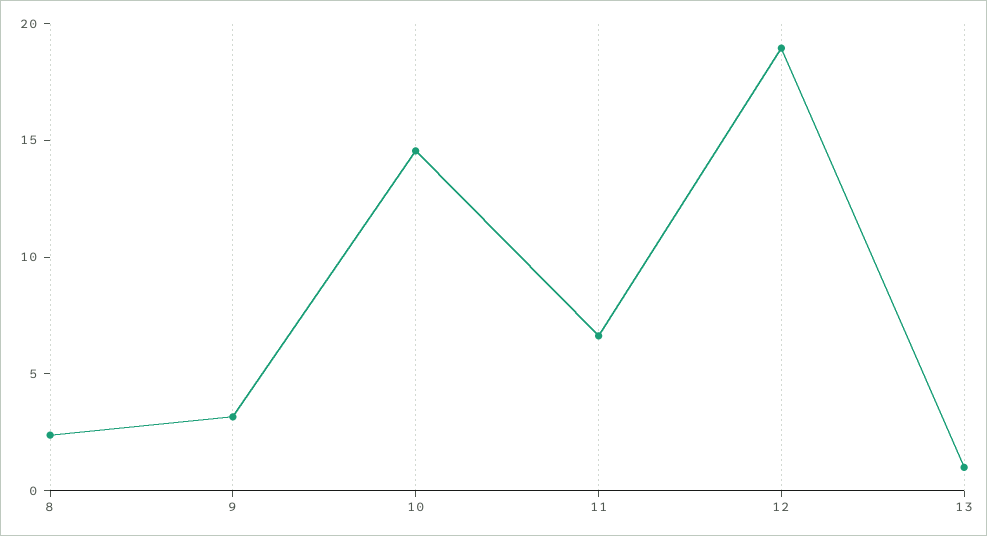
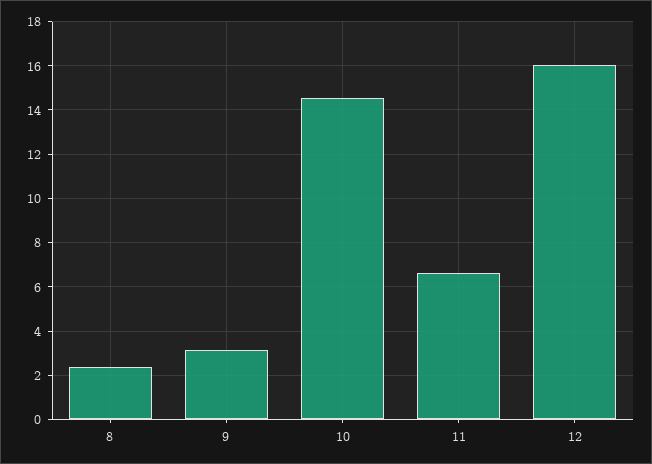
12: 19 -> 16
13: 1 -> none

